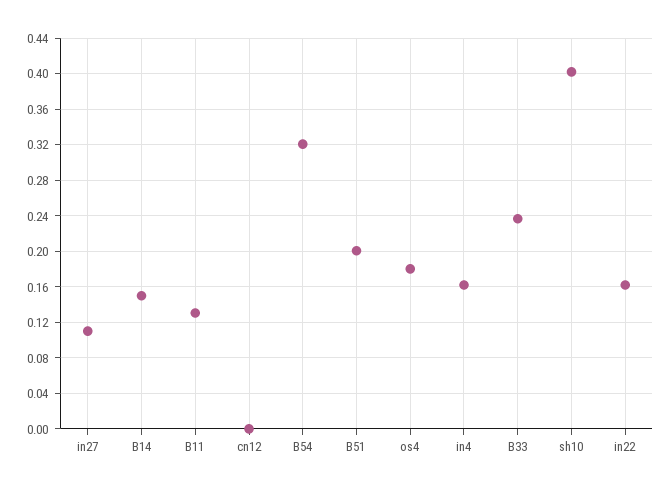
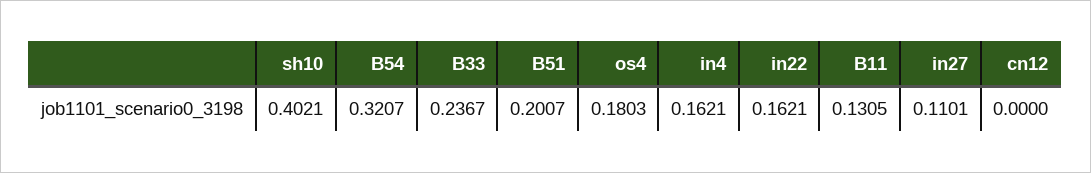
B14: 0.15 -> none

